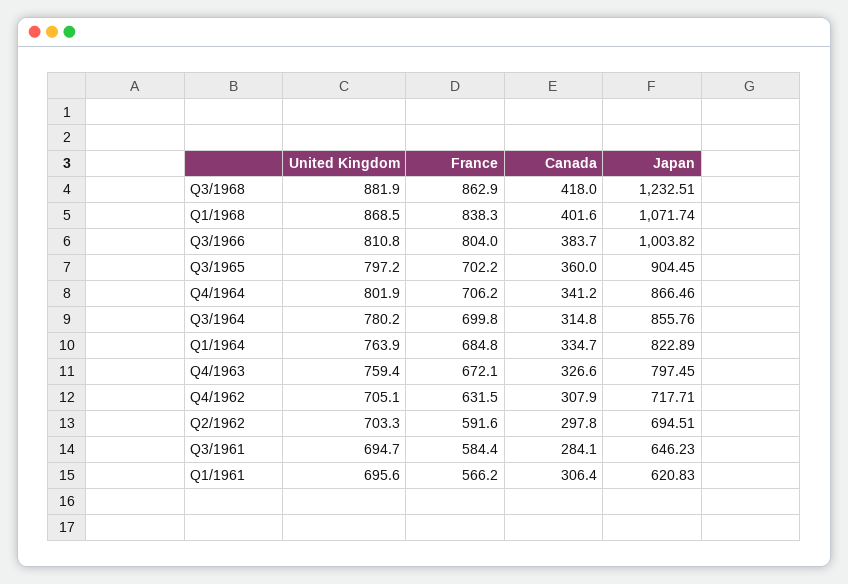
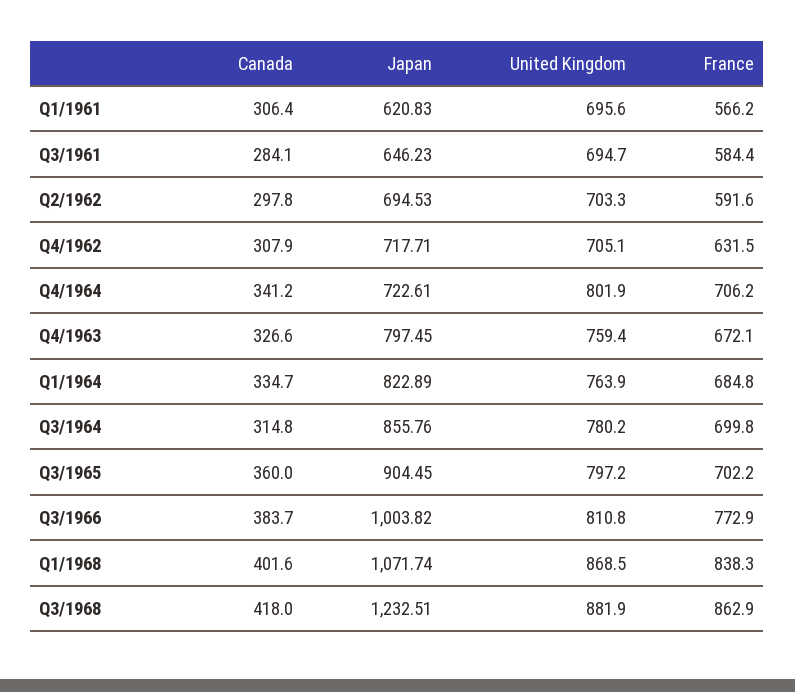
France, Q3/1966: 804 -> 772.9
Japan, Q4/1964: 866.46 -> 722.61
Japan, Q2/1962: 694.51 -> 694.53

